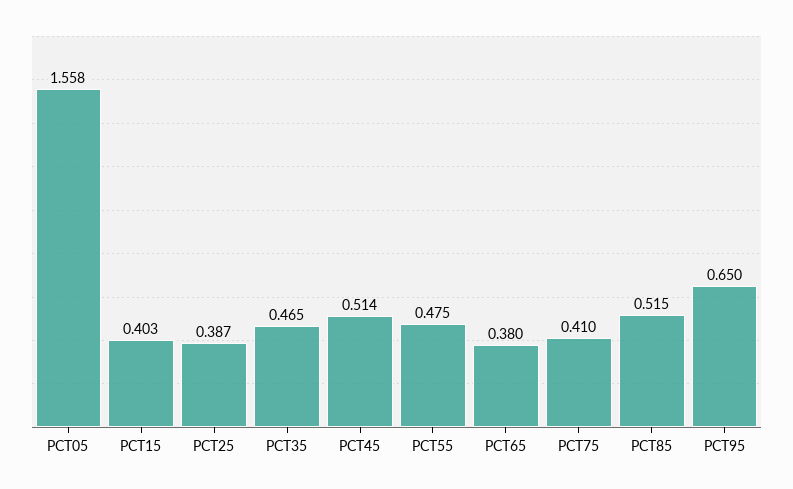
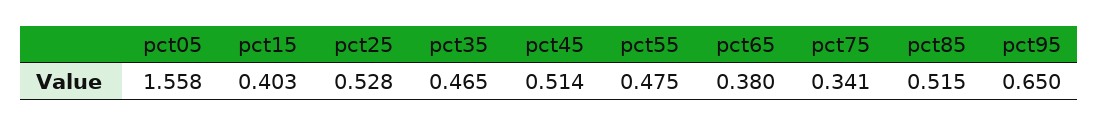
PCT25: 0.387 -> 0.528
PCT75: 0.41 -> 0.341

